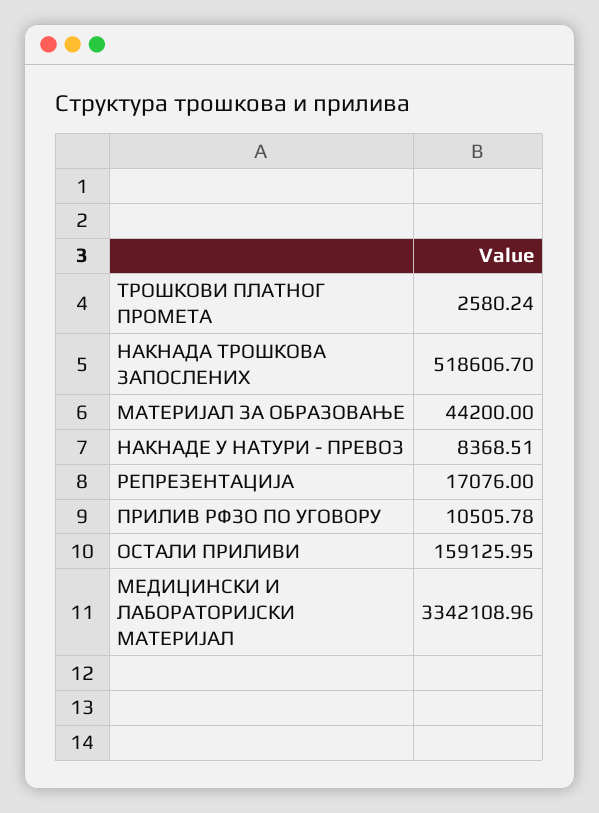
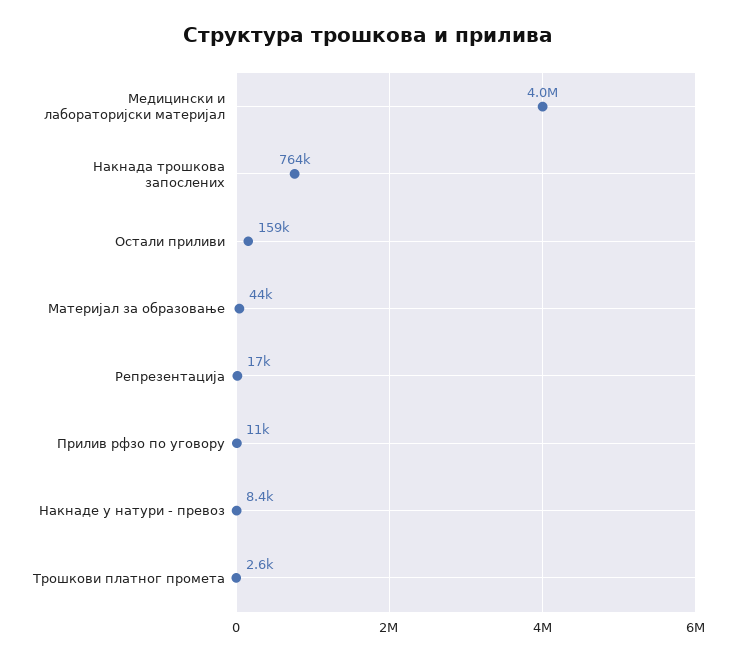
НАКНАДА ТРОШКОВА ЗАПОСЛЕНИХ: 518606.7 -> 764000
МЕДИЦИНСКИ И ЛАБОРАТОРИЈСКИ МАТЕРИЈАЛ: 3342108.96 -> 4000000

